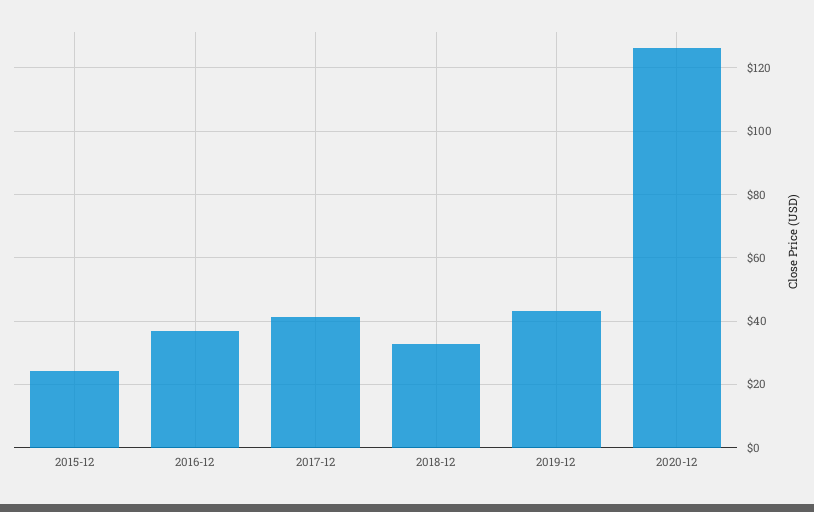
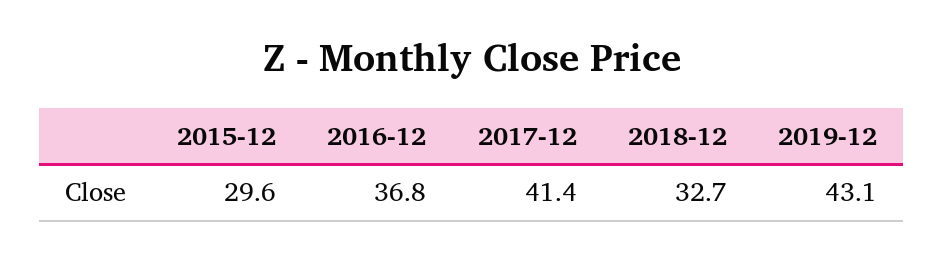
2015-12: 24 -> 29.6
2020-12: 126 -> none

